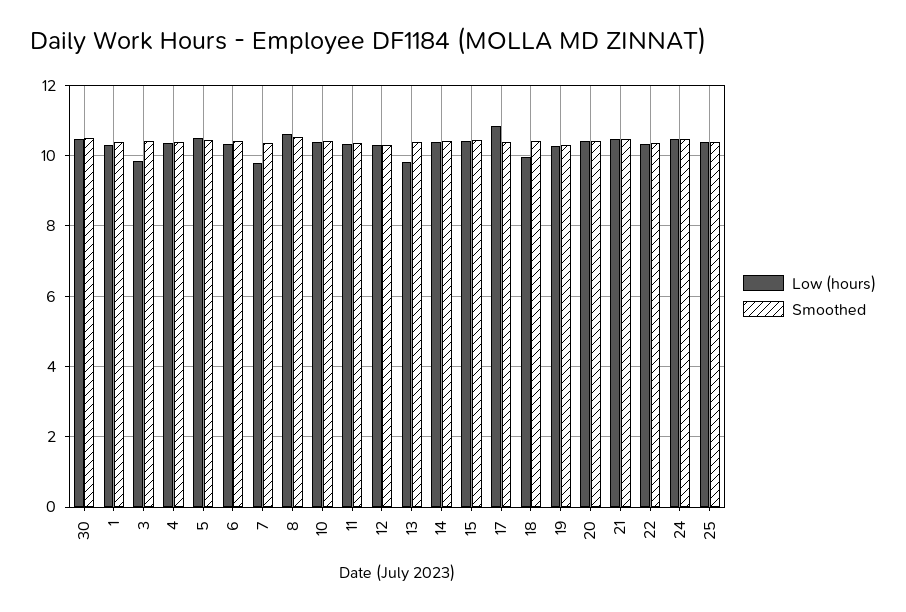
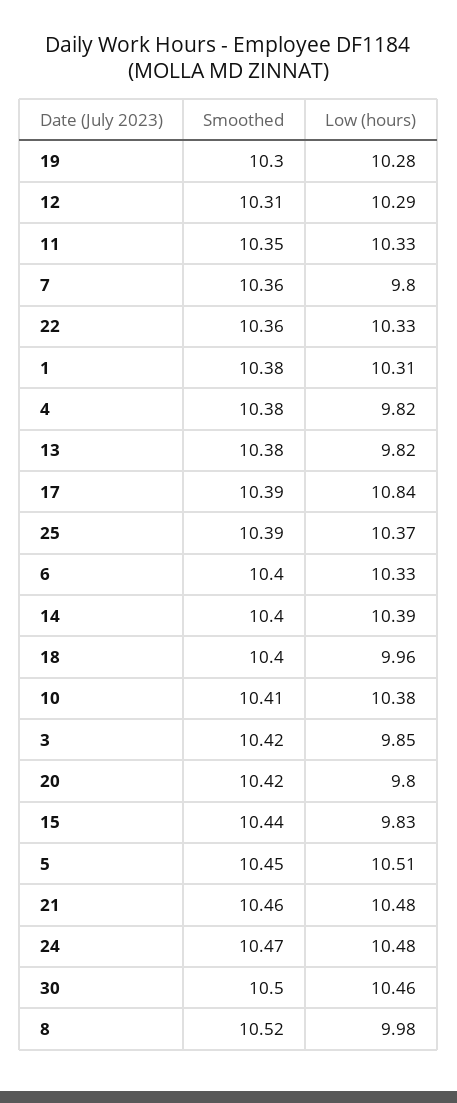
Low (hours), 4: 10.4 -> 9.82
Low (hours), 8: 10.6 -> 9.98
Low (hours), 15: 10.4 -> 9.83
Low (hours), 20: 10.4 -> 9.8

